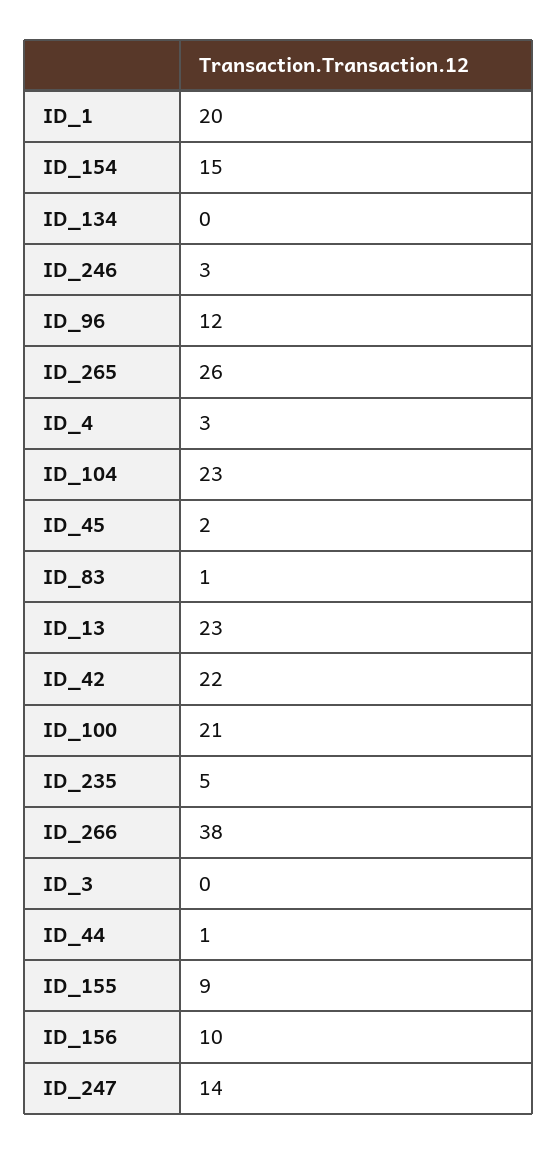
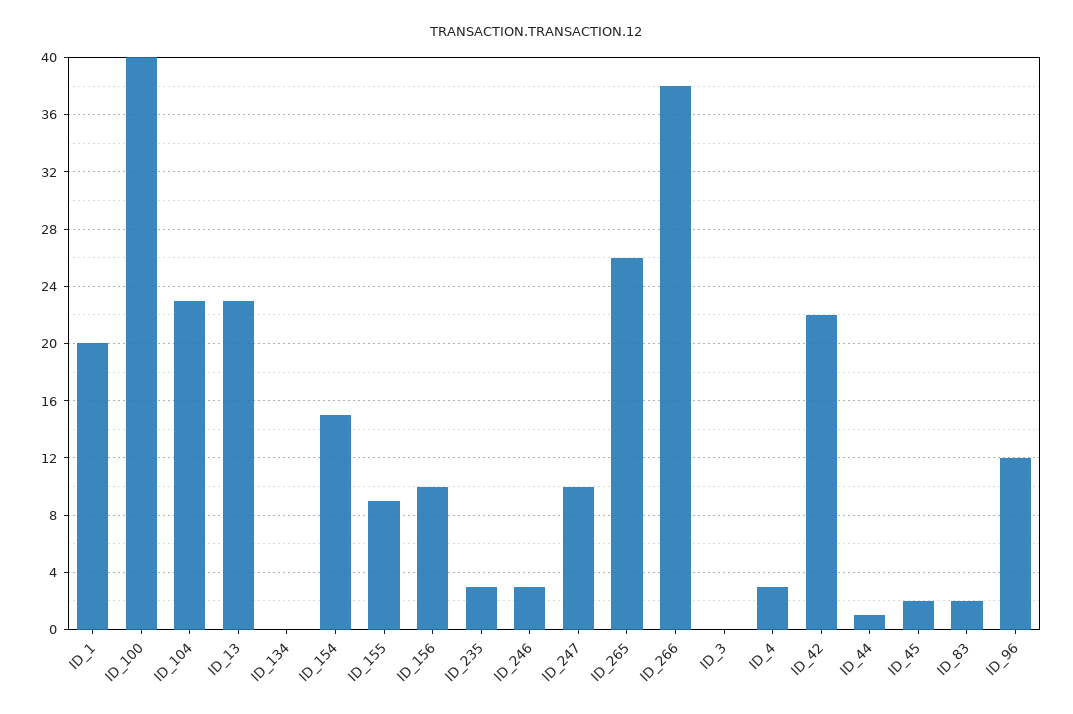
ID_83: 1 -> 2
ID_100: 21 -> 40
ID_235: 5 -> 3
ID_247: 14 -> 10

